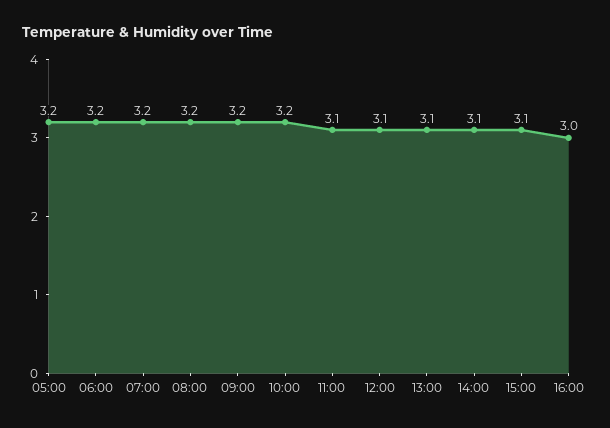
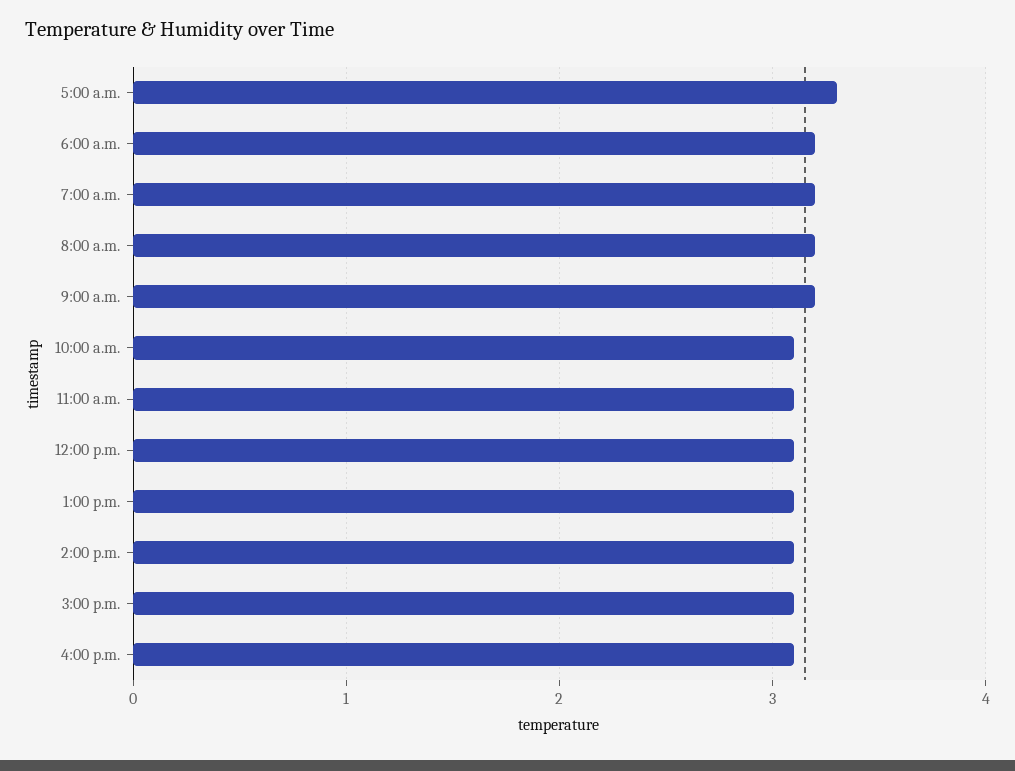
05:00: 3.2 -> 3.3
10:00: 3.2 -> 3.1
16:00: 3 -> 3.1

